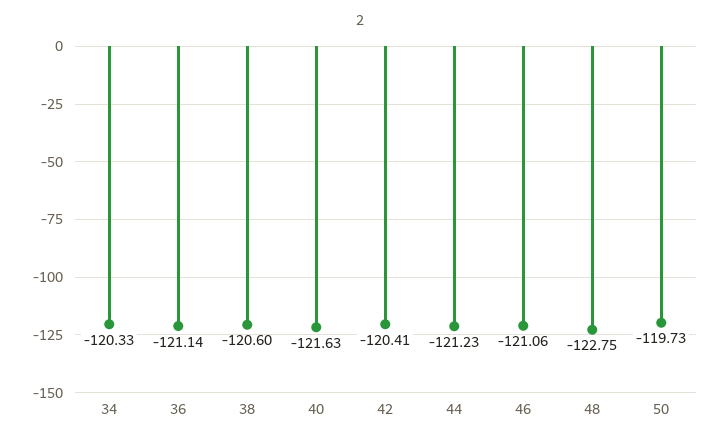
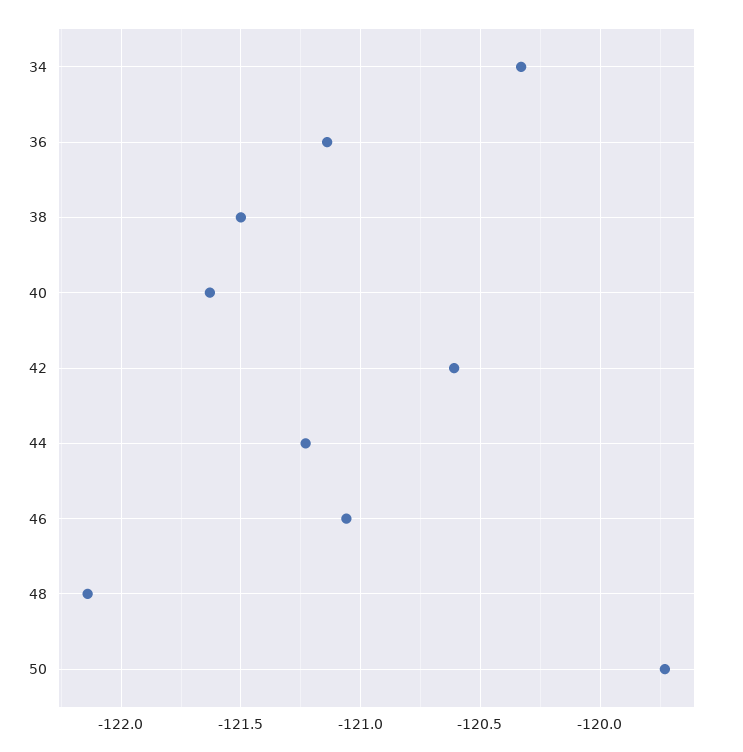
38: -120.6 -> -121.5
42: -120.41 -> -120.6
48: -122.75 -> -122.15

